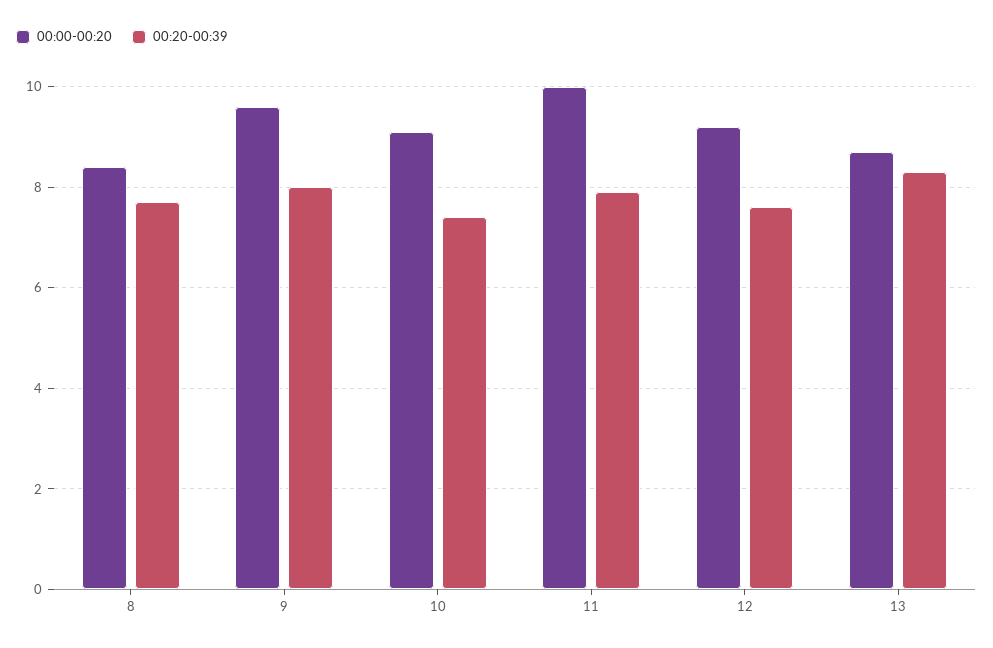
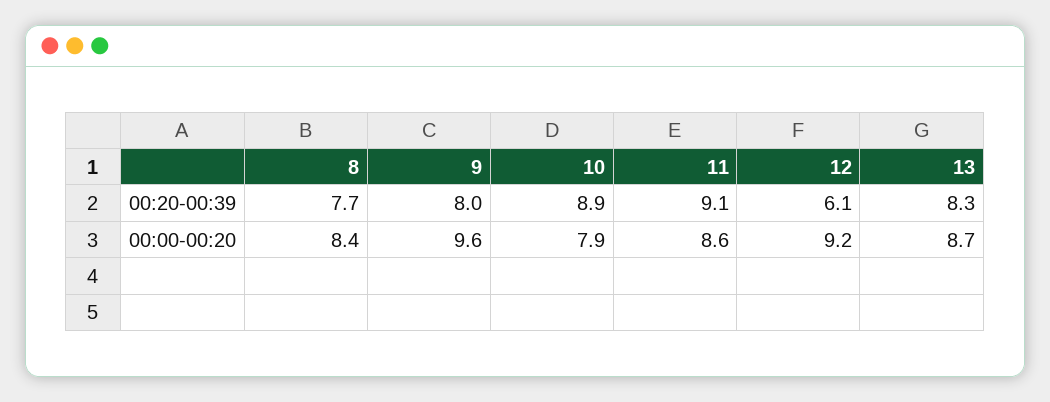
00:00-00:20, 10: 9 -> 7.9
00:20-00:39, 10: 7.5 -> 8.9
00:00-00:20, 11: 10 -> 8.6
00:20-00:39, 11: 8 -> 9.1
00:20-00:39, 12: 7.5 -> 6.1

